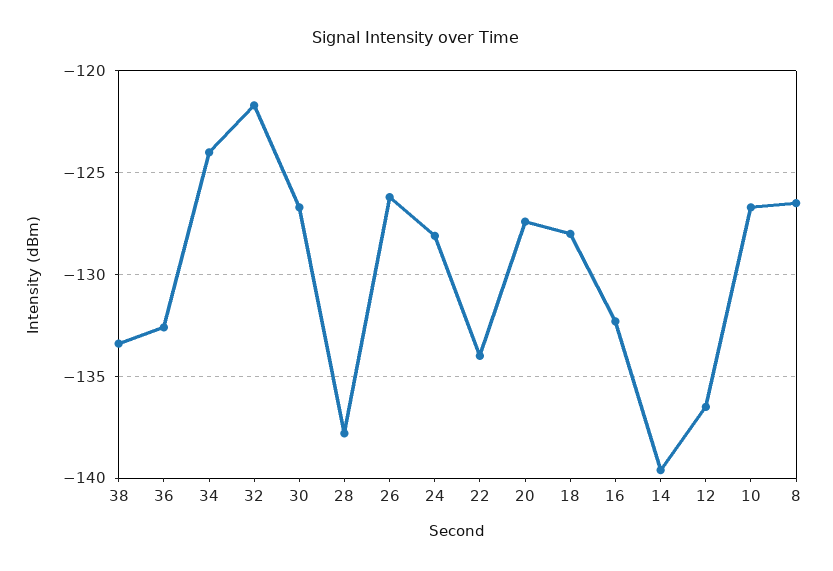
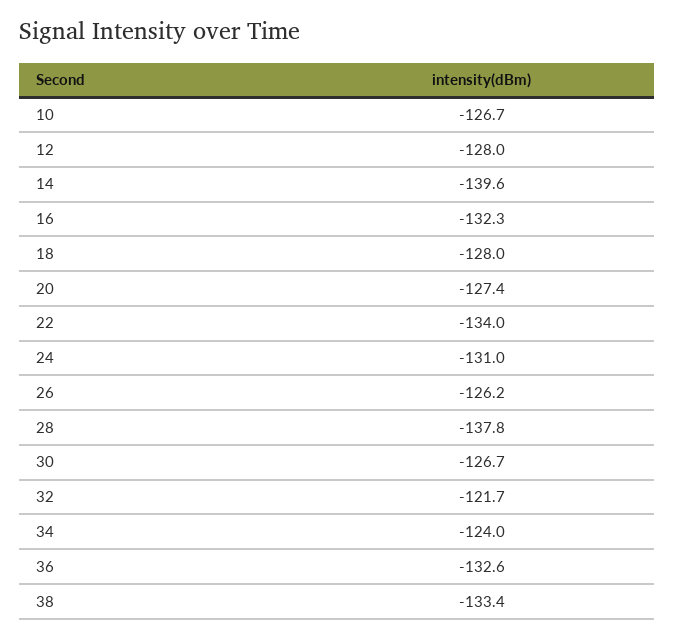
24: -128 -> -131
12: -136.5 -> -128
8: -126.5 -> none

